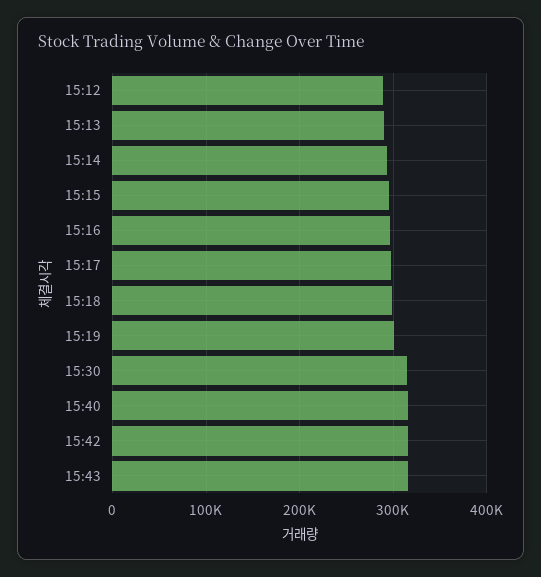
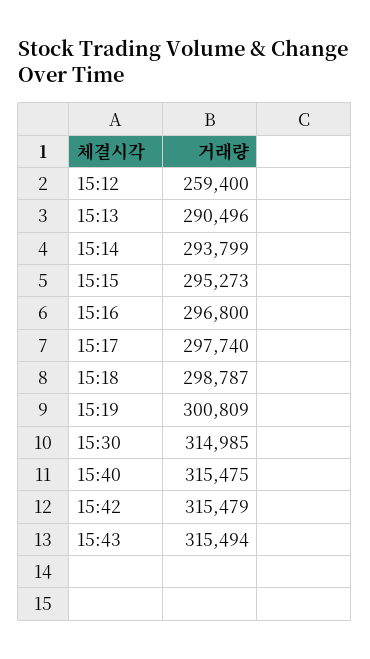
15:12: 290000 -> 259400

